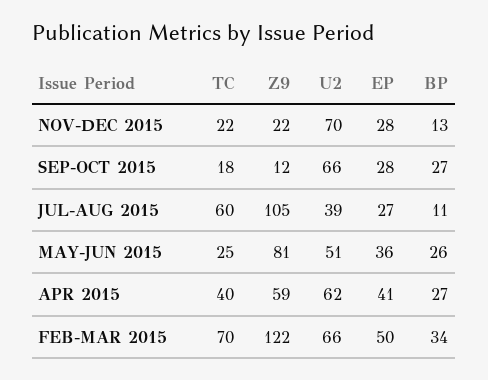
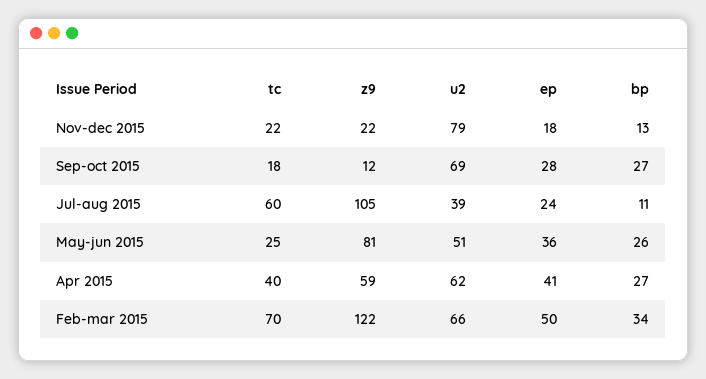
U2, NOV-DEC 2015: 70 -> 79
EP, NOV-DEC 2015: 28 -> 18
U2, SEP-OCT 2015: 66 -> 69
EP, JUL-AUG 2015: 27 -> 24

